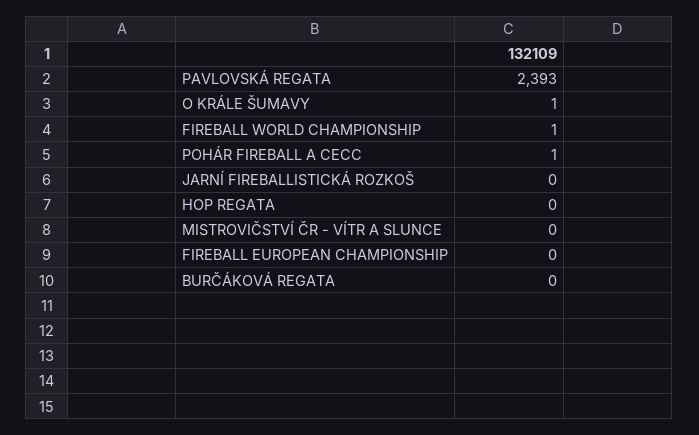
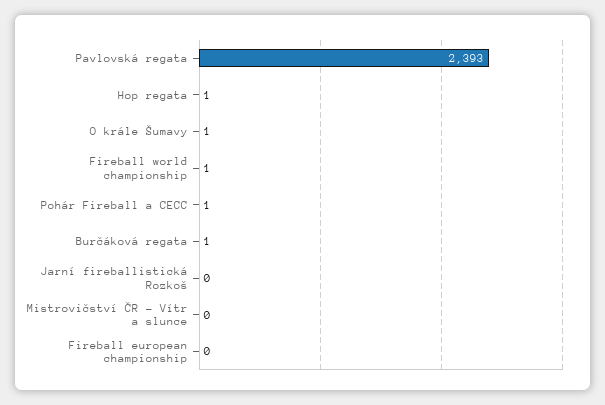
HOP REGATA: 0 -> 1
BURČÁKOVÁ REGATA: 0 -> 1

